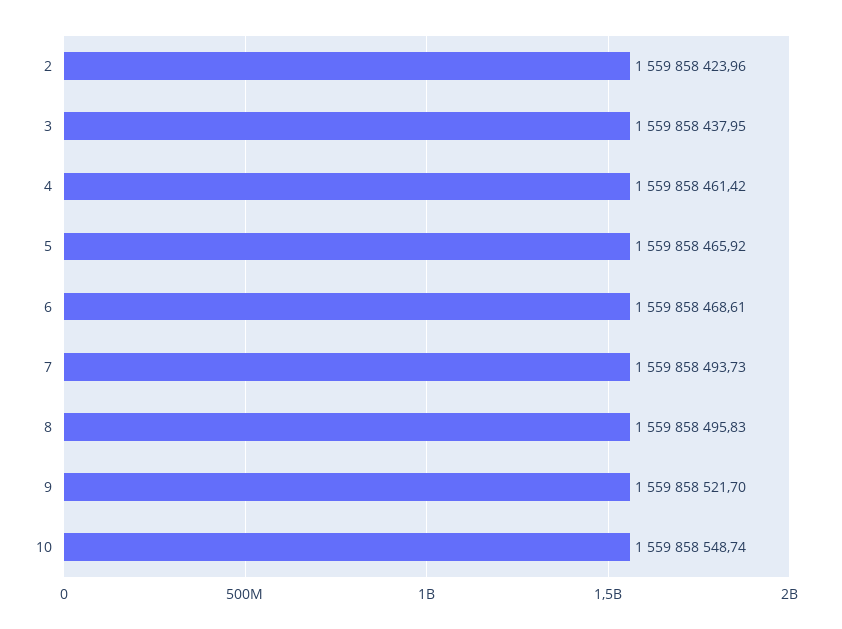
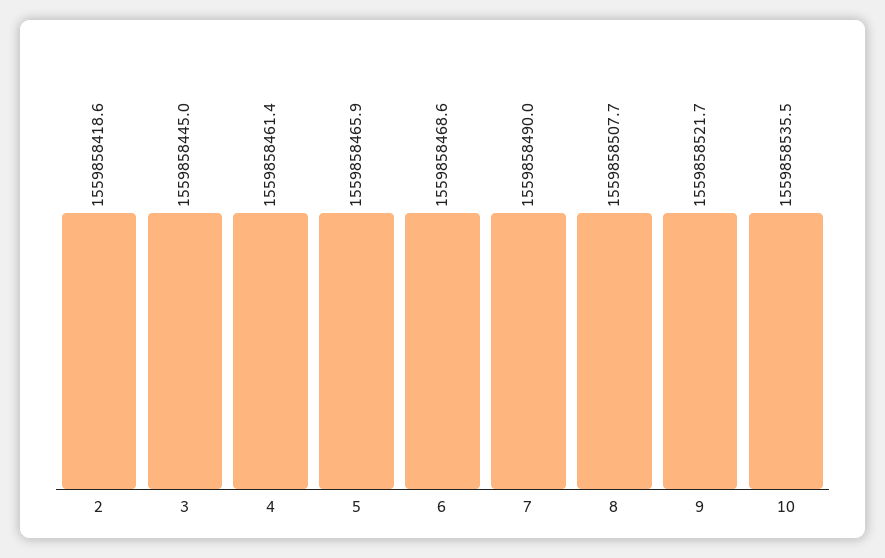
2: 1559858423.96 -> 1559858418.6
3: 1559858437.95 -> 1559858445
7: 1559858493.73 -> 1559858490
8: 1559858495.83 -> 1559858507.7
10: 1559858548.74 -> 1559858535.5

